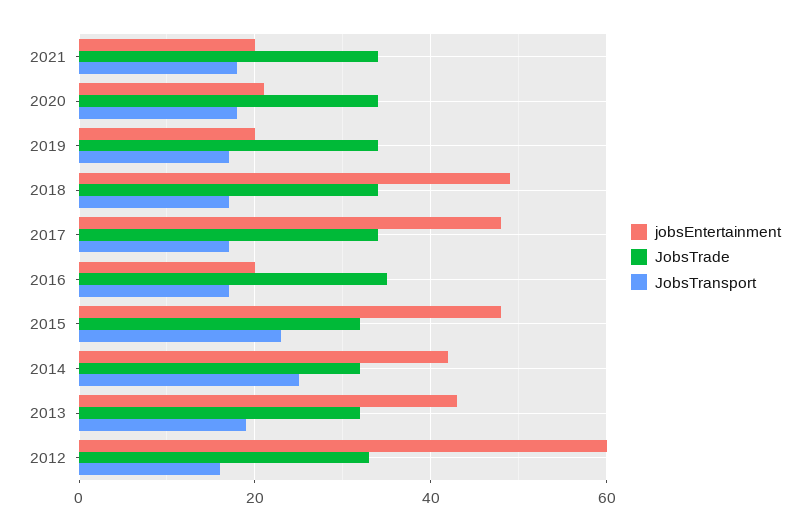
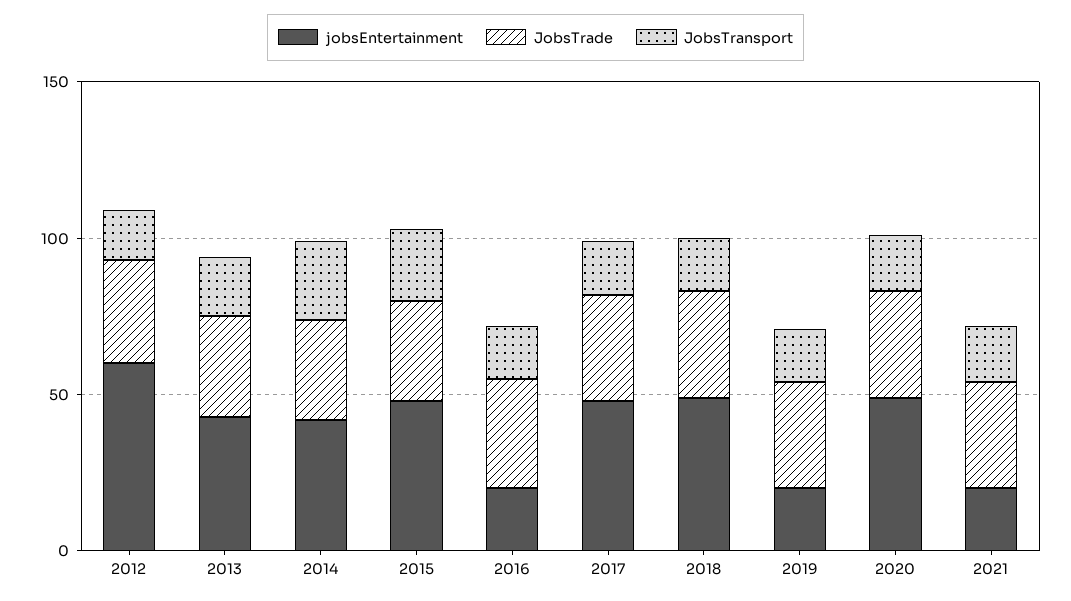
jobsEntertainment, 2020: 20 -> 50

